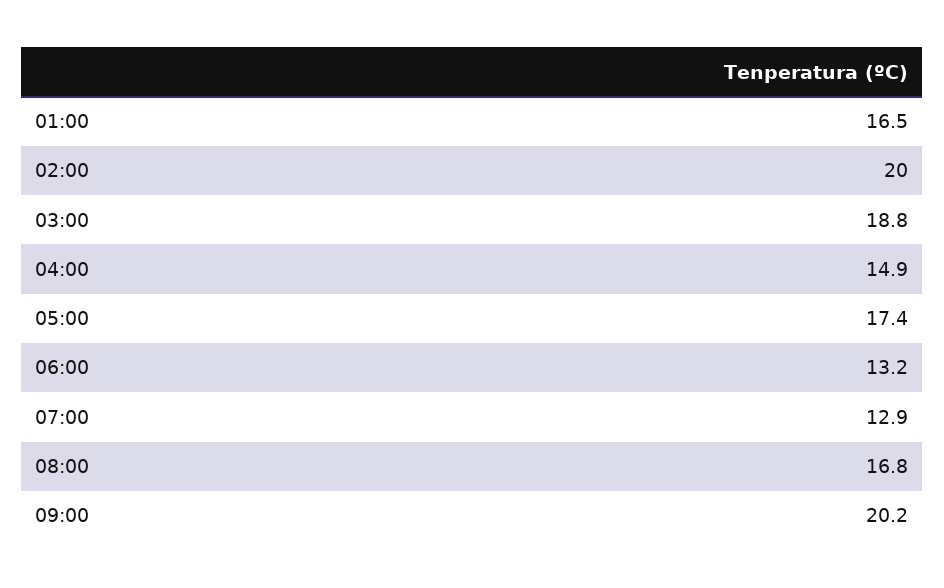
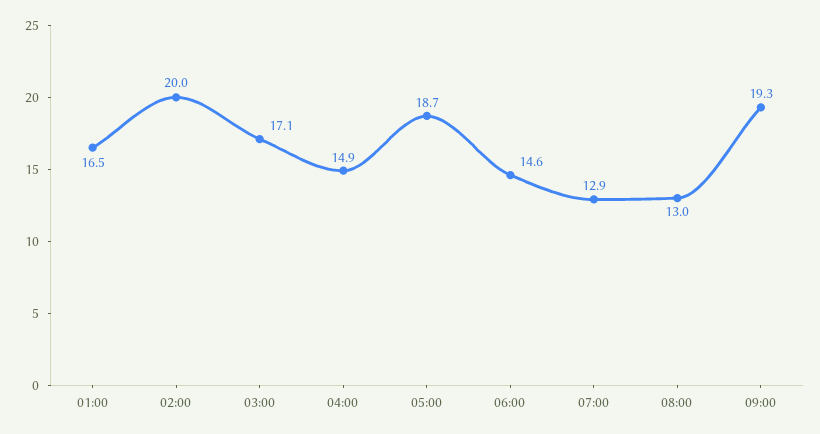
03:00: 18.8 -> 17.1
05:00: 17.4 -> 18.7
06:00: 13.2 -> 14.6
08:00: 16.8 -> 13
09:00: 20.2 -> 19.3

